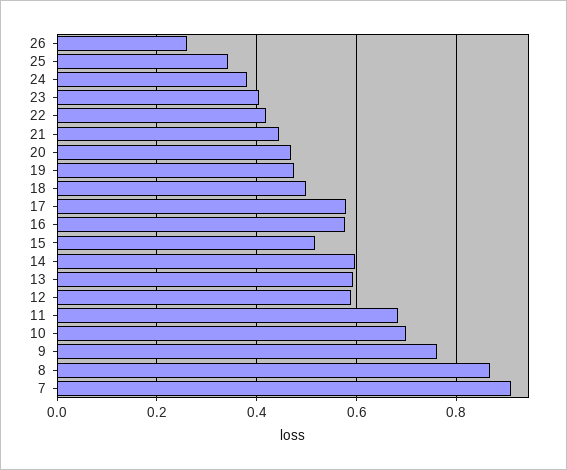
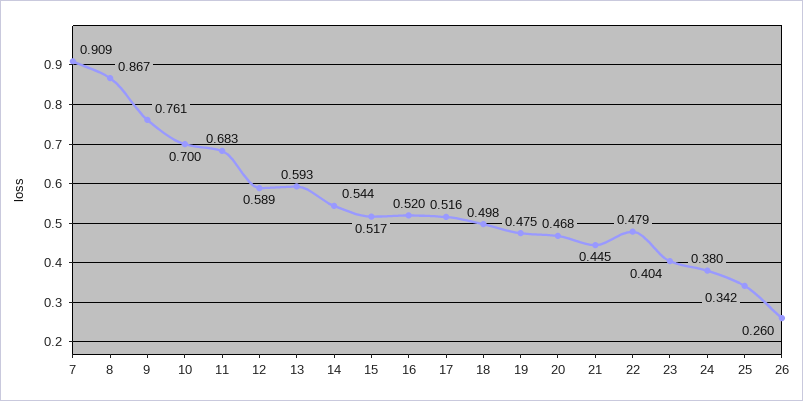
22: 0.42 -> 0.479
17: 0.58 -> 0.516
16: 0.58 -> 0.52
14: 0.6 -> 0.544

